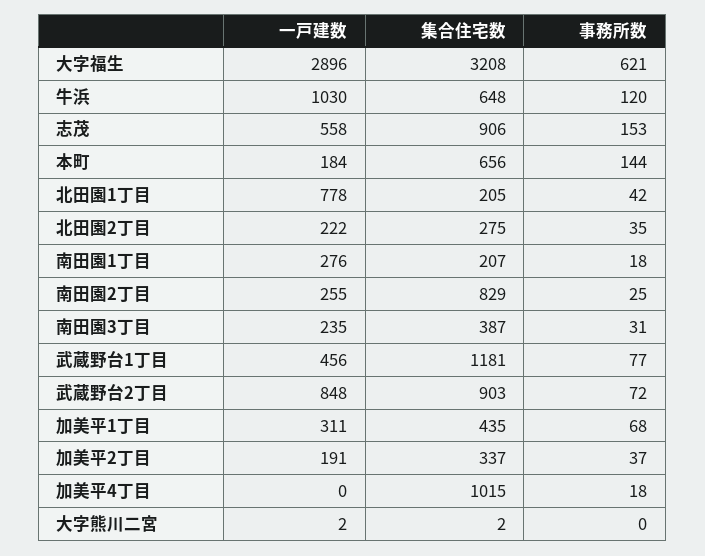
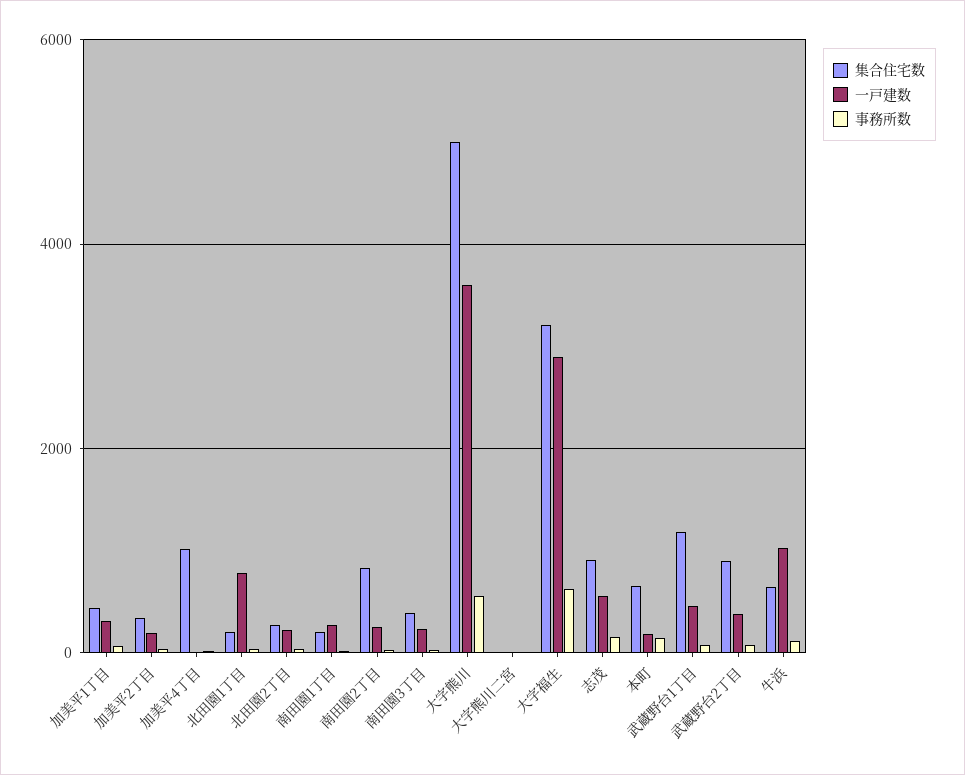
一戸建数, 武蔵野台2丁目: 848 -> 400
集合住宅数, 大字熊川: none -> 5000
一戸建数, 大字熊川: none -> 3600
事務所数, 大字熊川: none -> 600

